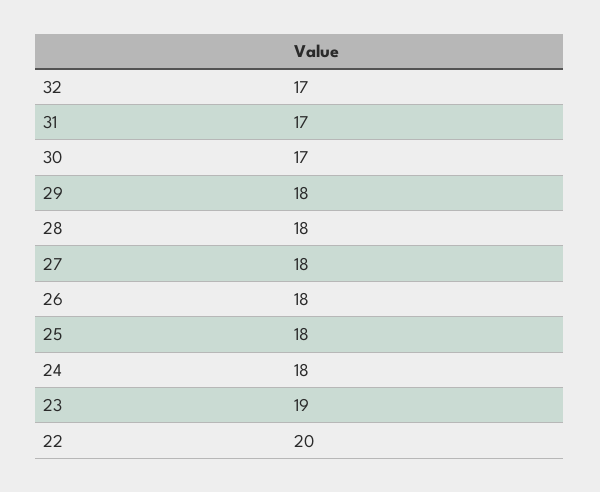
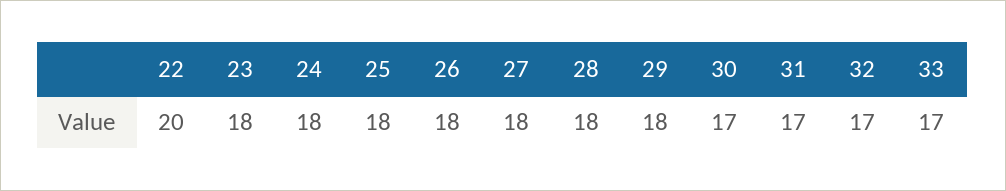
23: 19 -> 18
33: none -> 17

